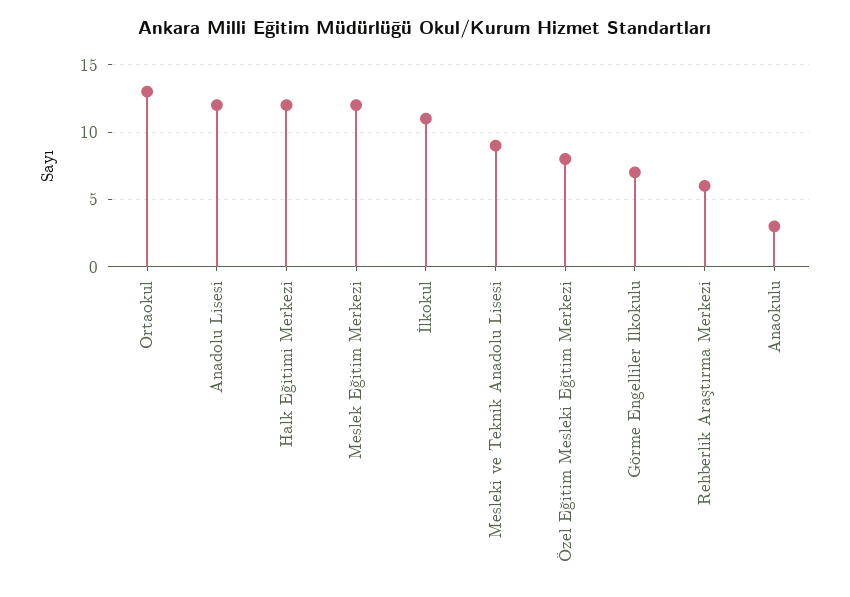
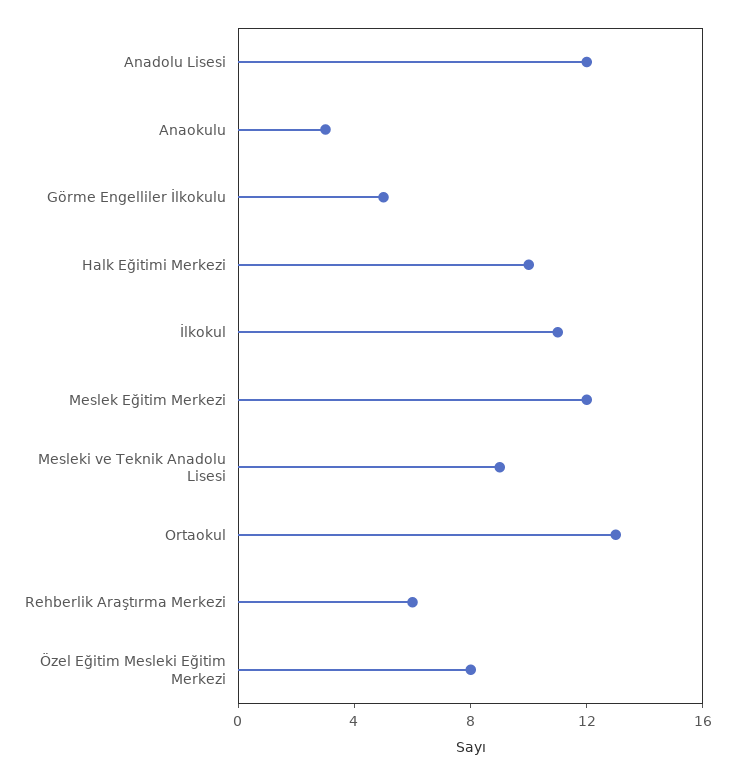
Halk Eğitimi Merkezi: 12 -> 10
Görme Engelliler İlkokulu: 7 -> 5

